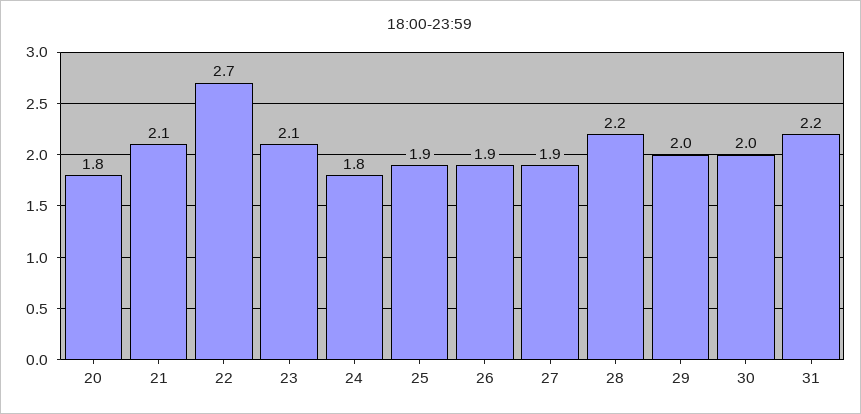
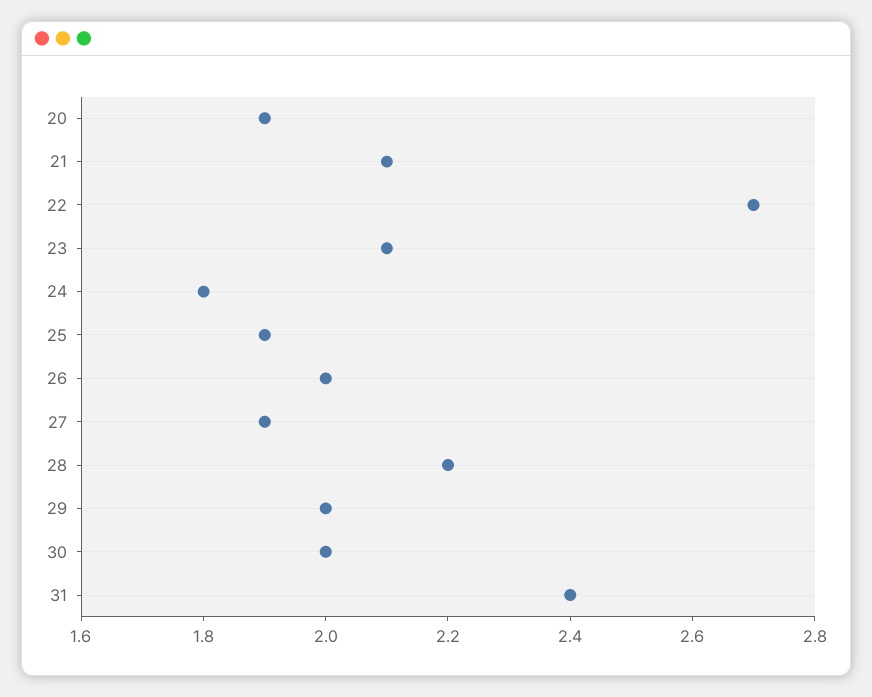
20: 1.8 -> 1.9
26: 1.9 -> 2
31: 2.2 -> 2.4

